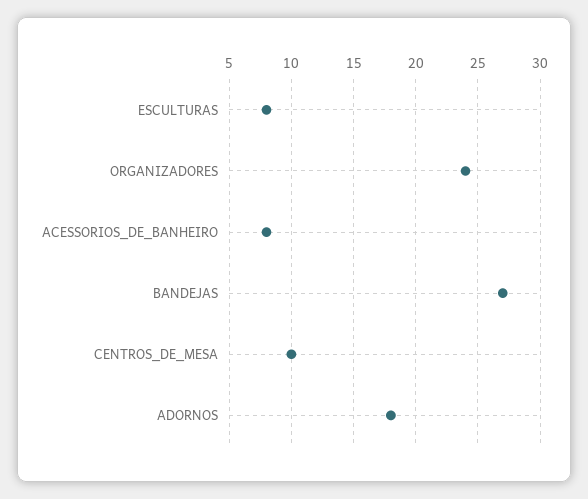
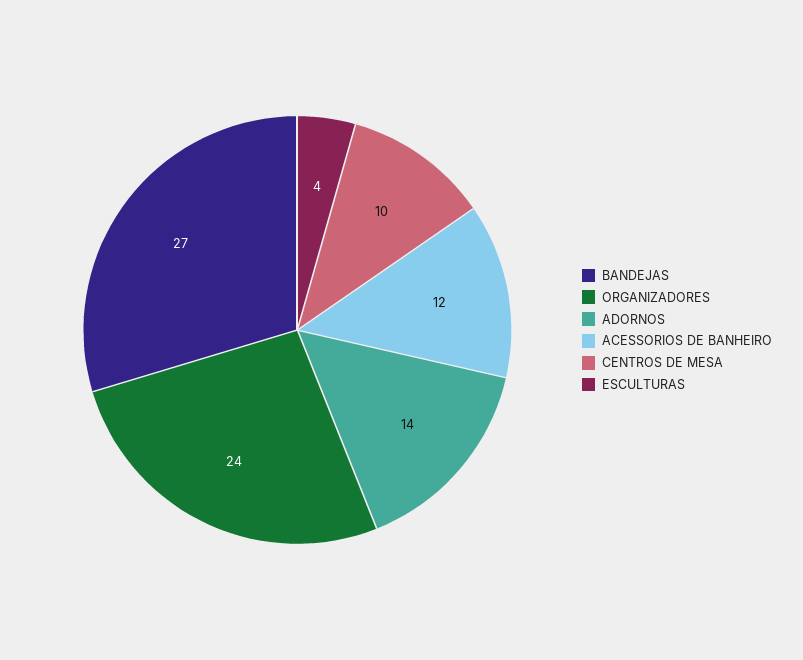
ESCULTURAS: 8 -> 4
ACESSORIOS_DE_BANHEIRO: 8 -> 12
ADORNOS: 18 -> 14

